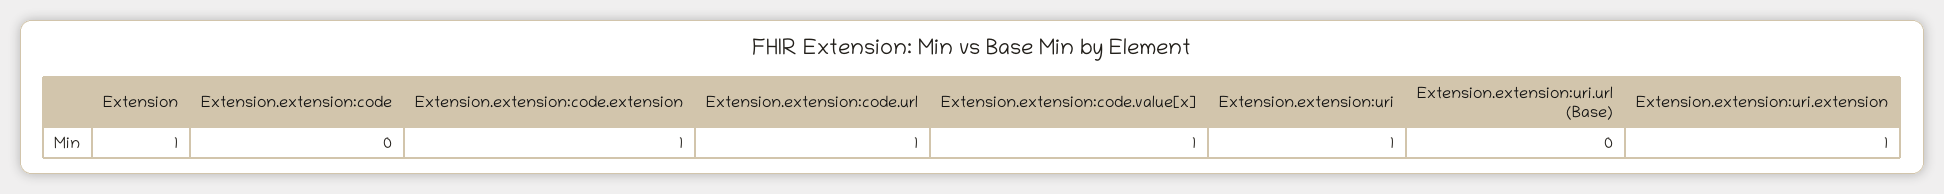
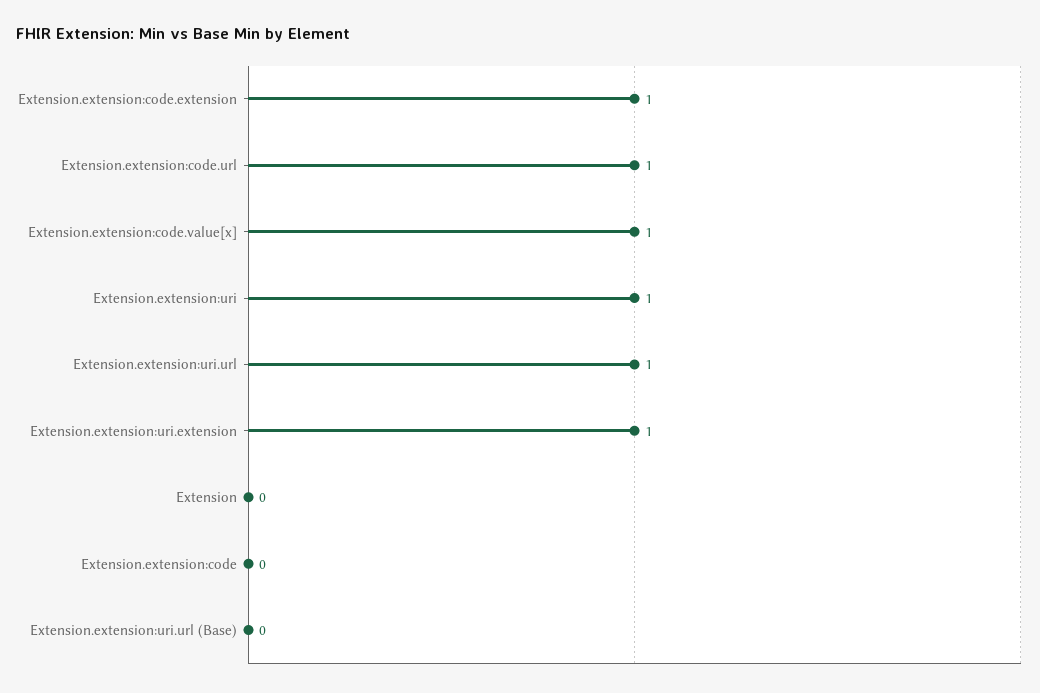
Extension: 1 -> 0
Extension.extension:uri.url: none -> 1

